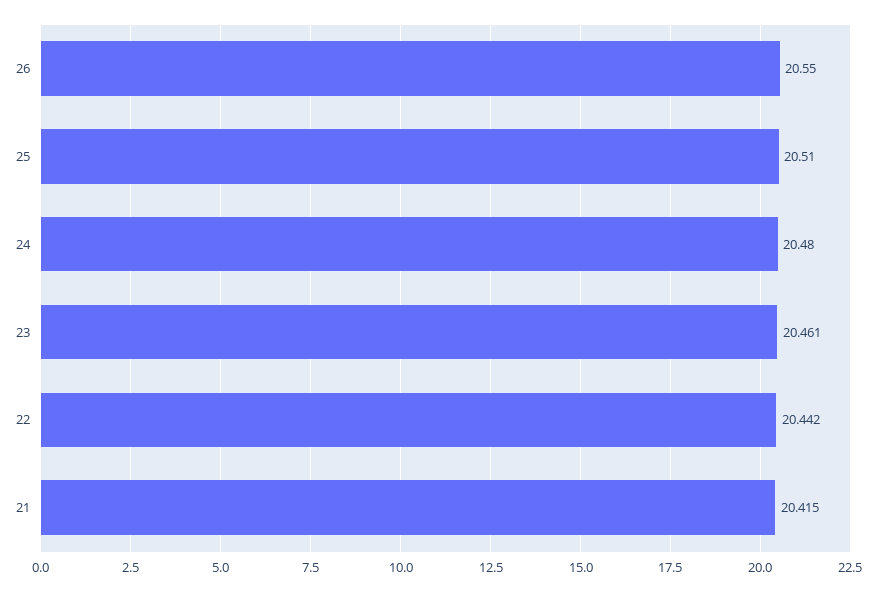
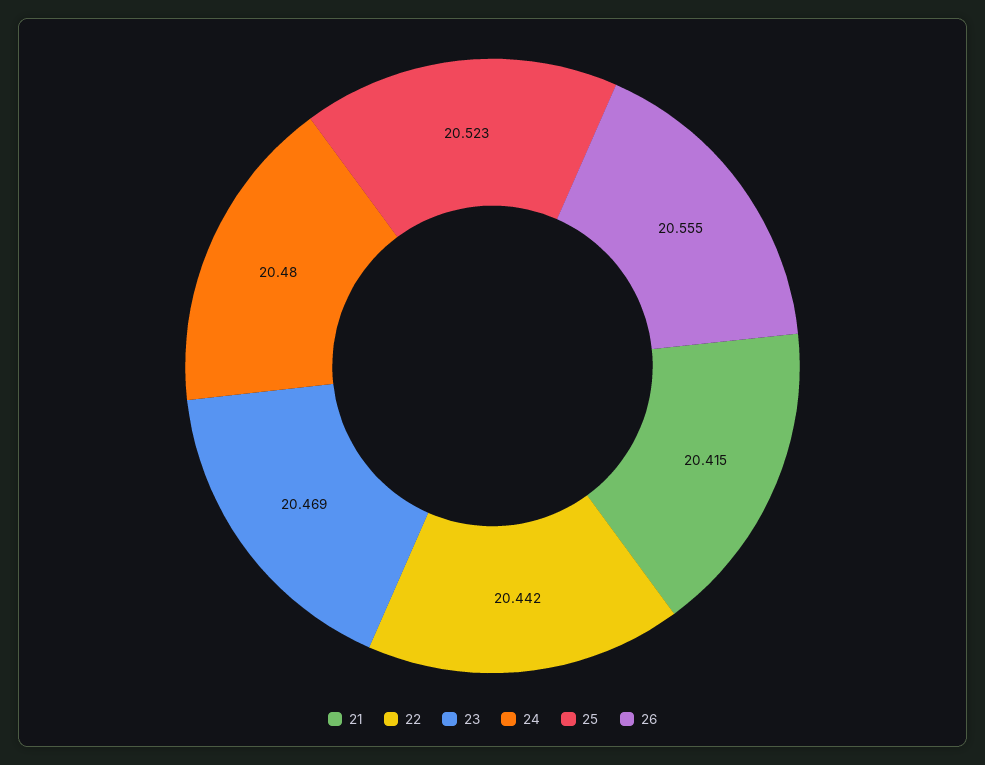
26: 20.55 -> 20.555
25: 20.51 -> 20.523
23: 20.461 -> 20.469

